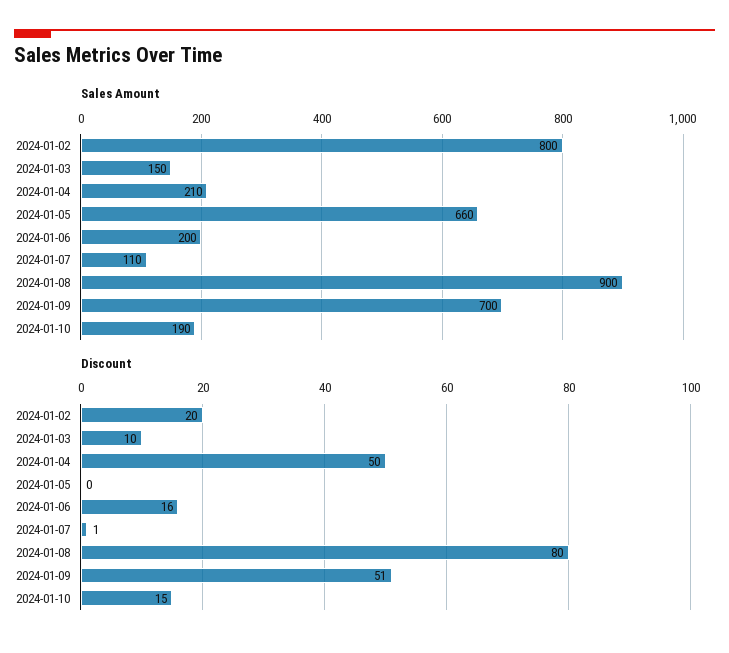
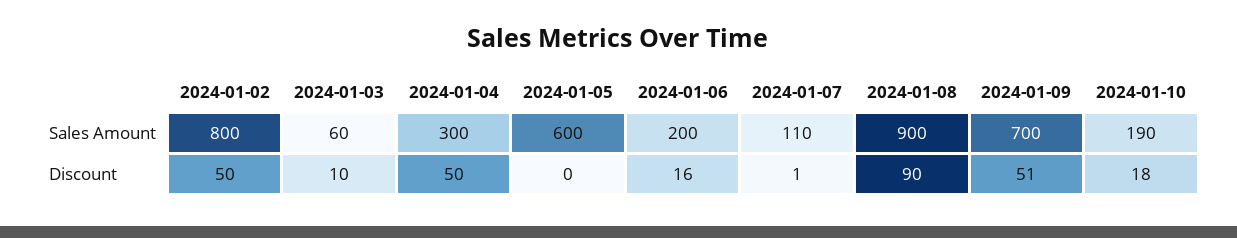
Sales Amount, 2024-01-03: 150 -> 60
Sales Amount, 2024-01-04: 210 -> 300
Sales Amount, 2024-01-05: 660 -> 600
Discount, 2024-01-02: 20 -> 50
Discount, 2024-01-08: 80 -> 90
Discount, 2024-01-10: 15 -> 18

